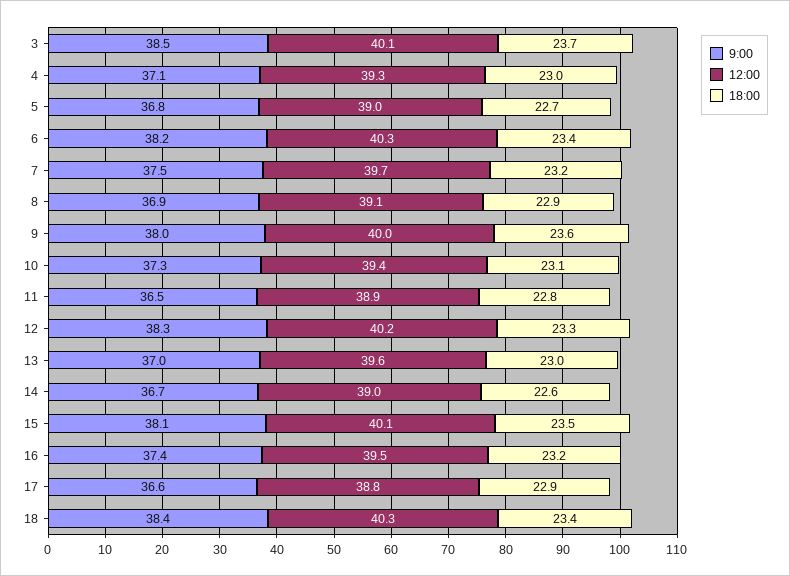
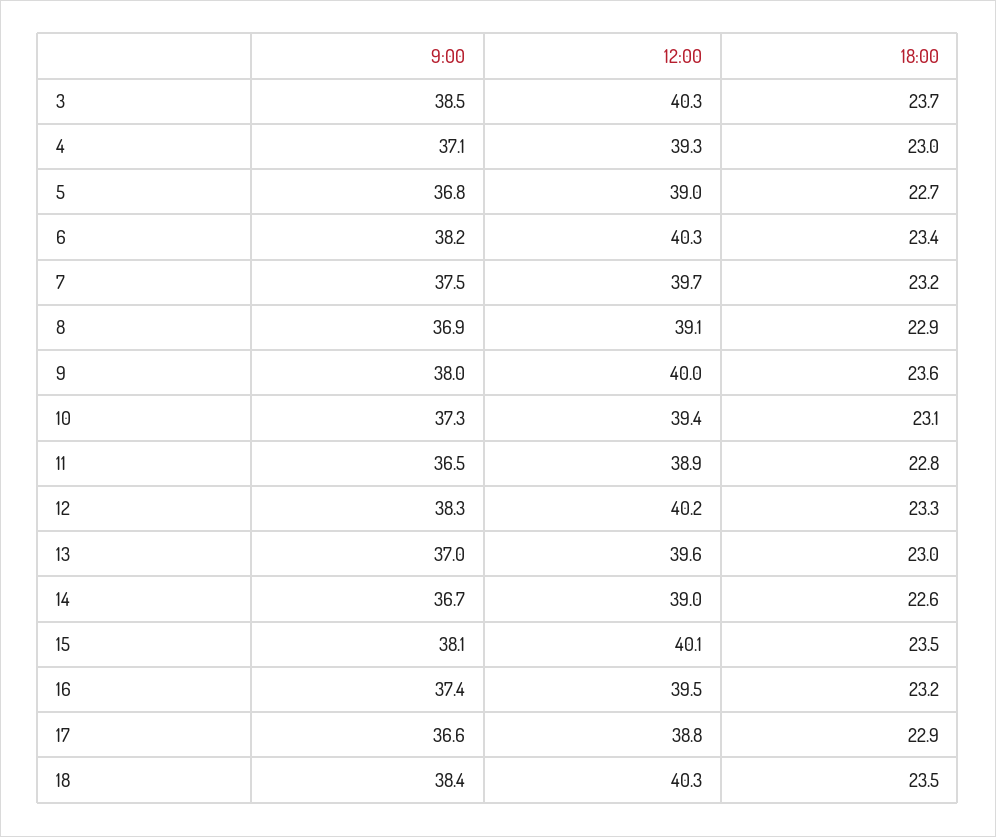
12:00, 3: 40.1 -> 40.3
18:00, 18: 23.4 -> 23.5

